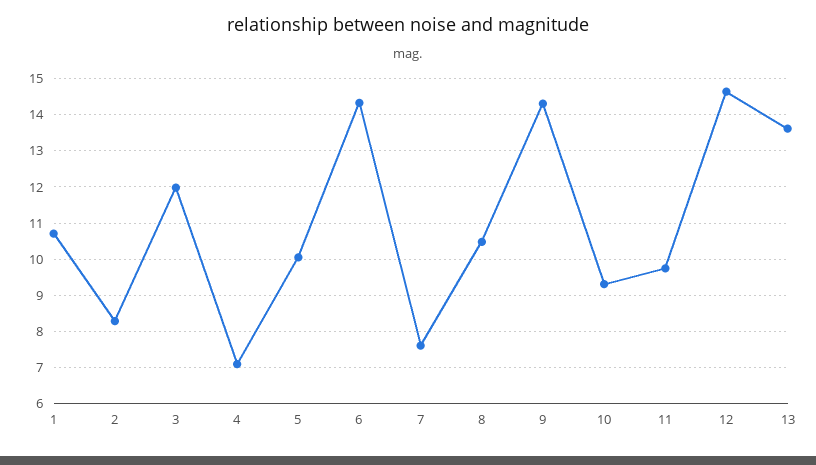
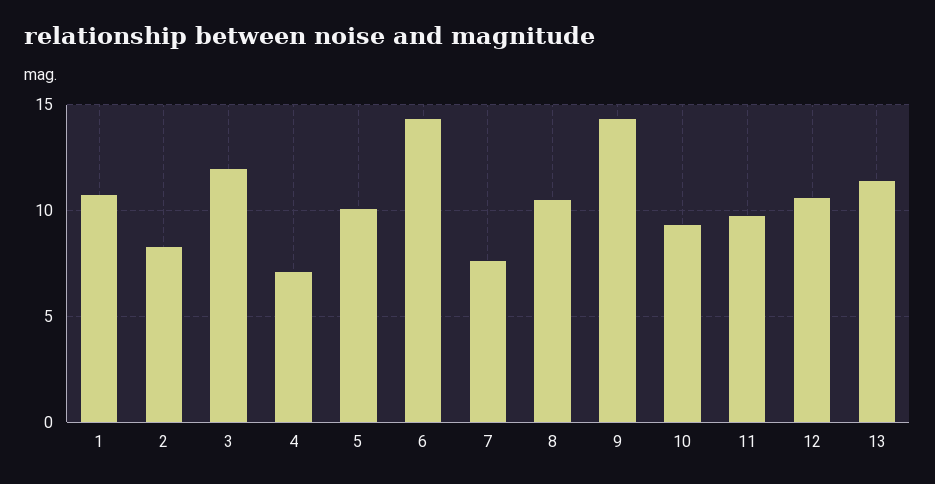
12: 14.6 -> 10.5
13: 13.6 -> 11.5

